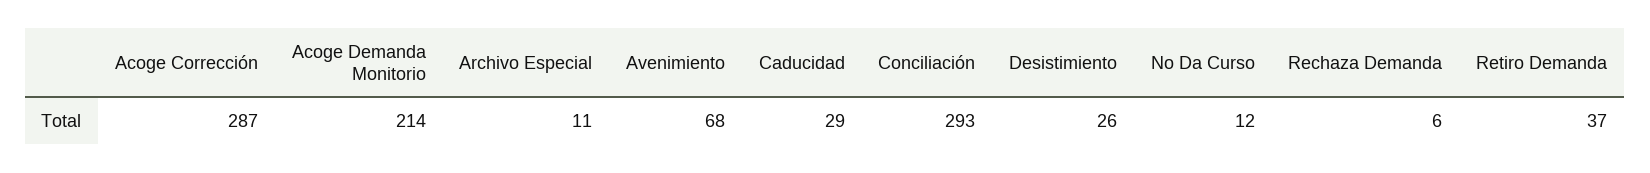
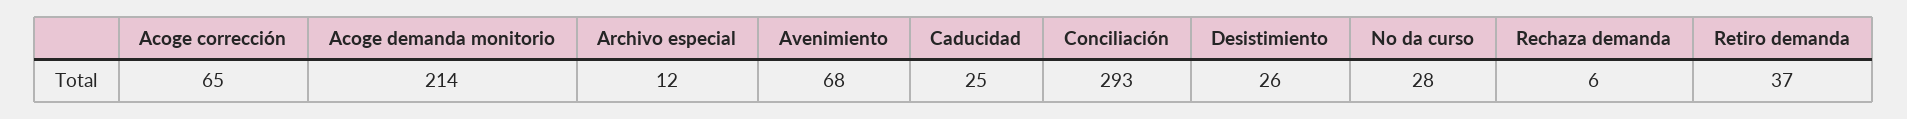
Acoge Corrección: 287 -> 65
Archivo Especial: 11 -> 12
Caducidad: 29 -> 25
No Da Curso: 12 -> 28

